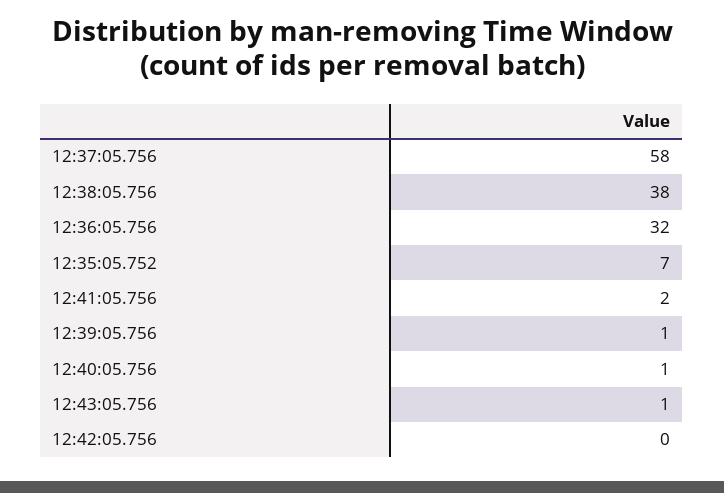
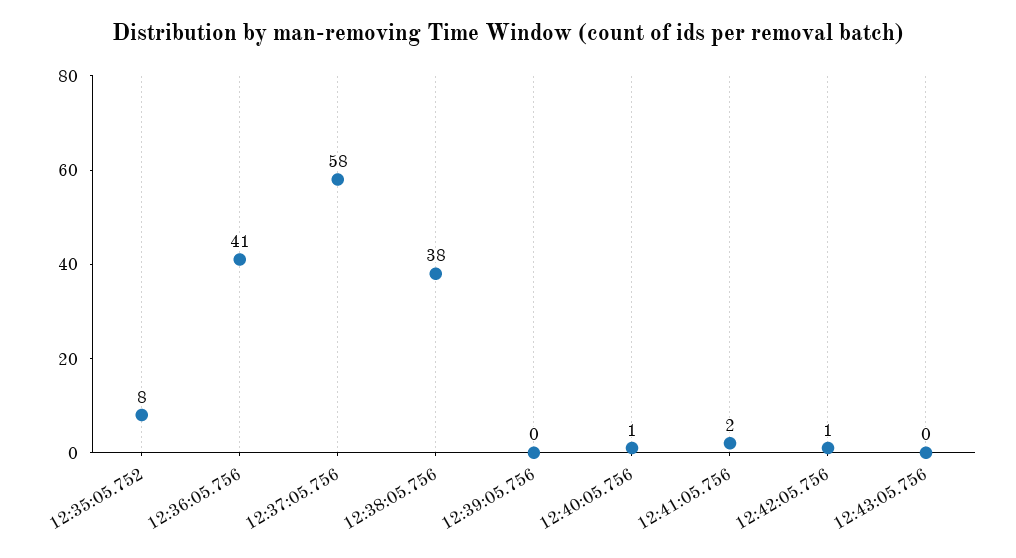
12:36:05.756: 32 -> 41
12:35:05.752: 7 -> 8
12:39:05.756: 1 -> 0
12:43:05.756: 1 -> 0
12:42:05.756: 0 -> 1

